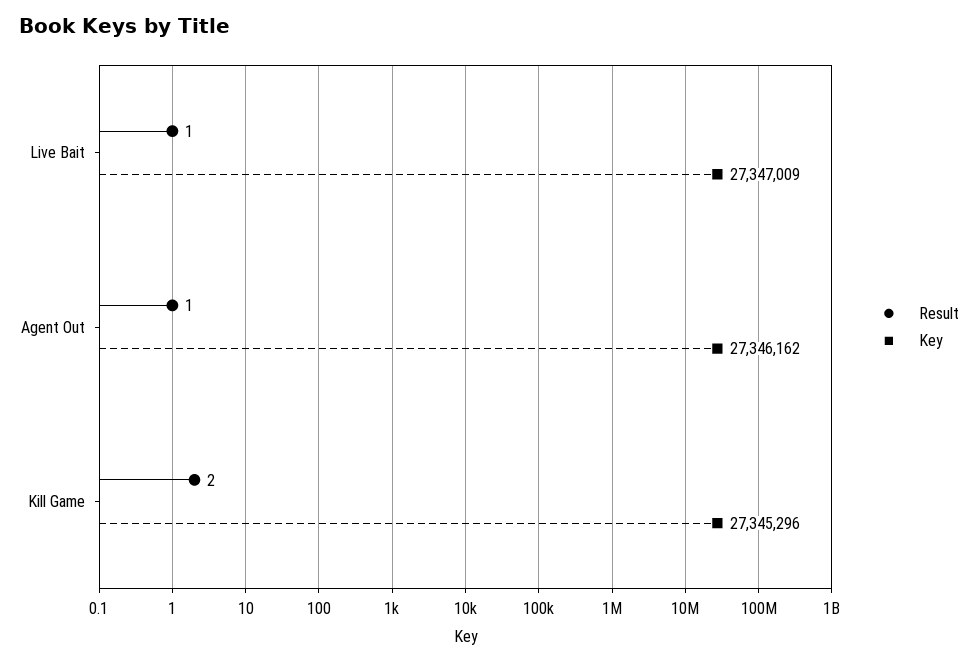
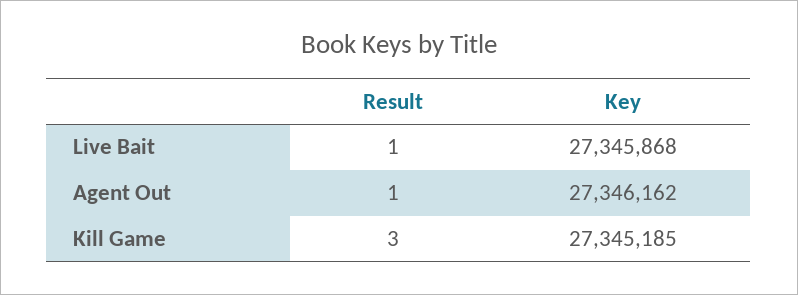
Key, Live Bait: 27347009 -> 27345868
Result, Kill Game: 2 -> 3
Key, Kill Game: 27345296 -> 27345185

